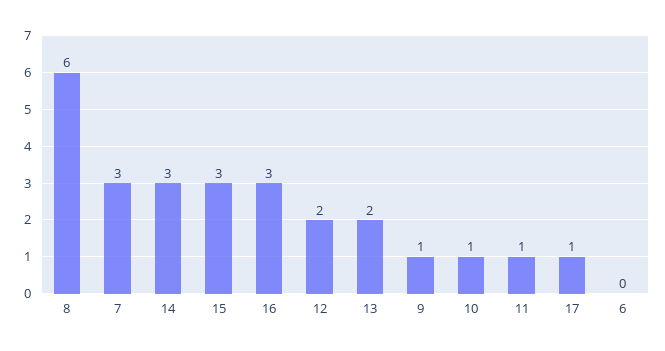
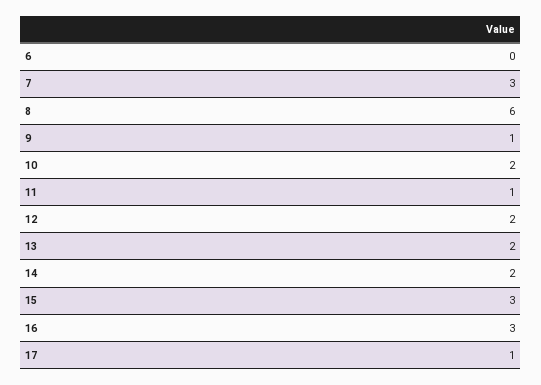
14: 3 -> 2
10: 1 -> 2

